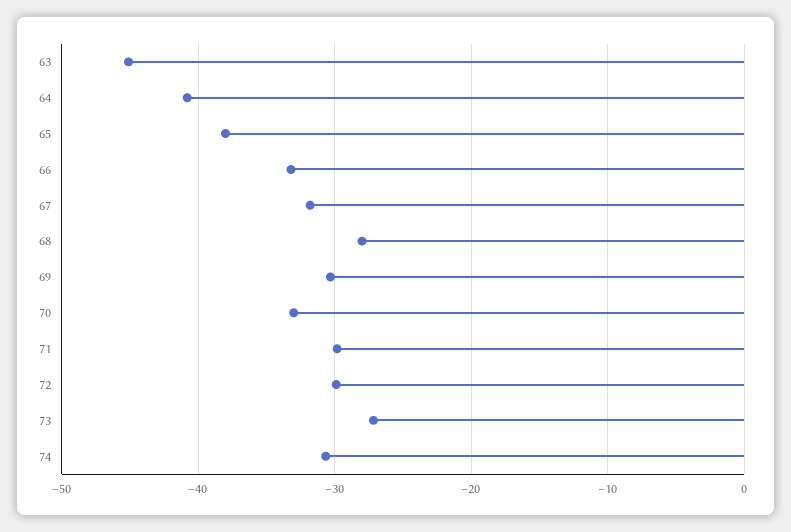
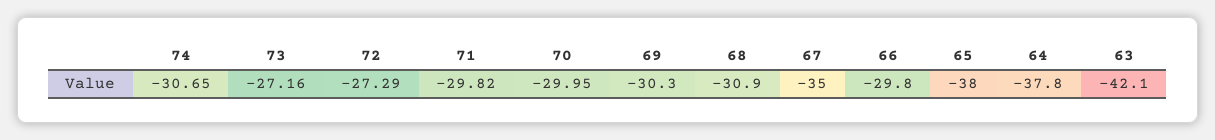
63: -45 -> -42.1
64: -41 -> -37.8
66: -33 -> -29.8
67: -32 -> -35
68: -28 -> -30.9
70: -33 -> -29.95
72: -30 -> -27.29

